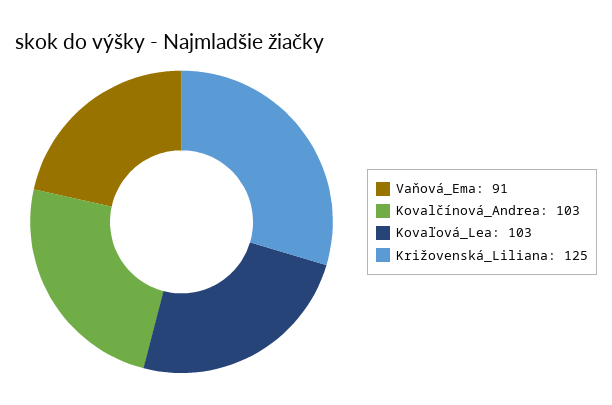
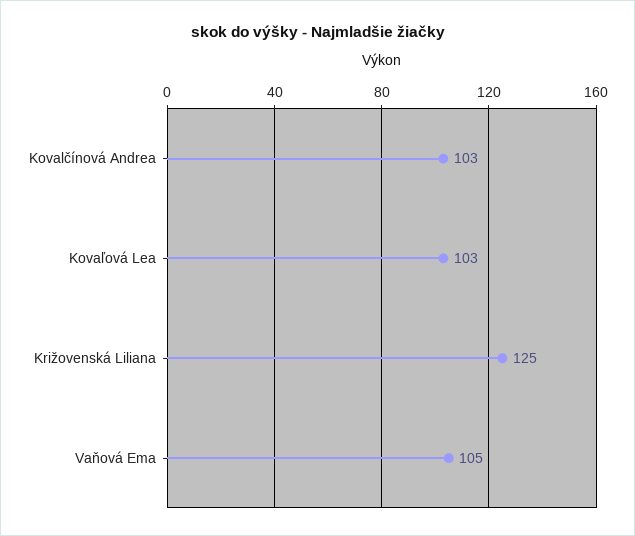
Vaňová_Ema: 91 -> 105

